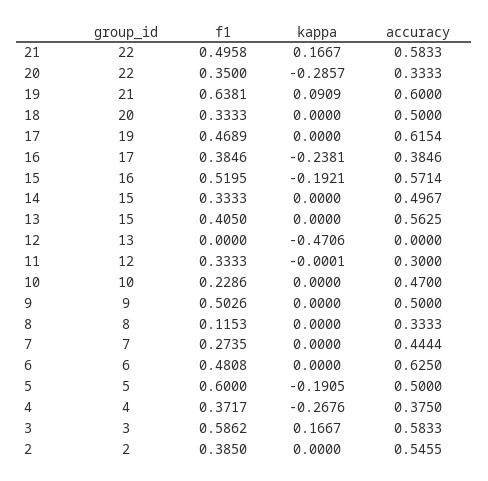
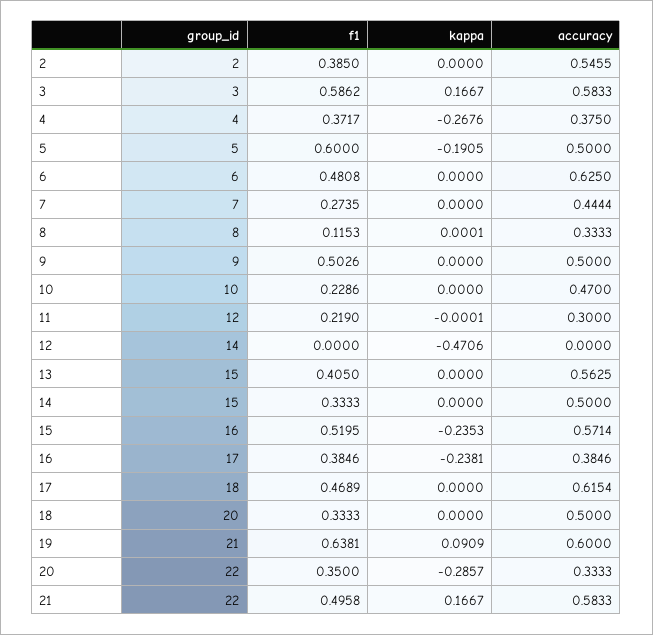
group_id, 17: 19 -> 18
kappa, 15: -0.1921 -> -0.2353
accuracy, 14: 0.4967 -> 0.5
group_id, 12: 13 -> 14
f1, 11: 0.3333 -> 0.219
kappa, 8: 0 -> 0.0001

